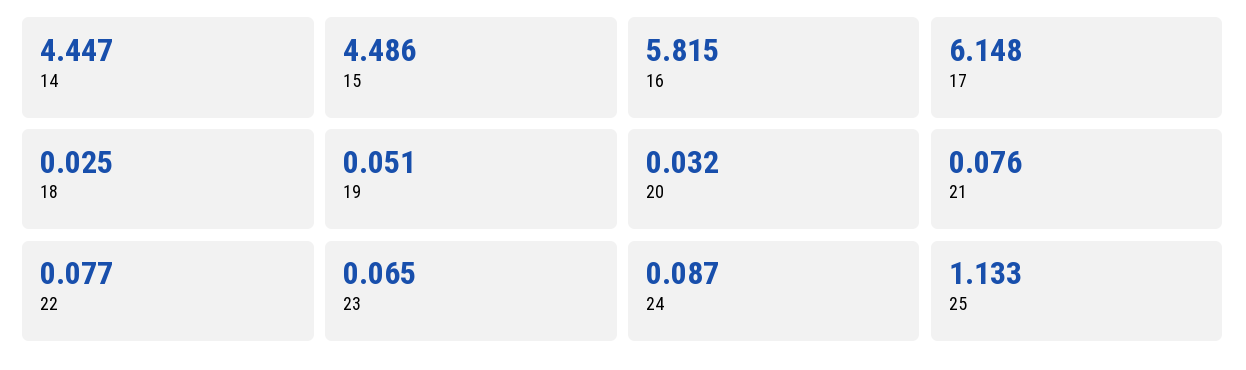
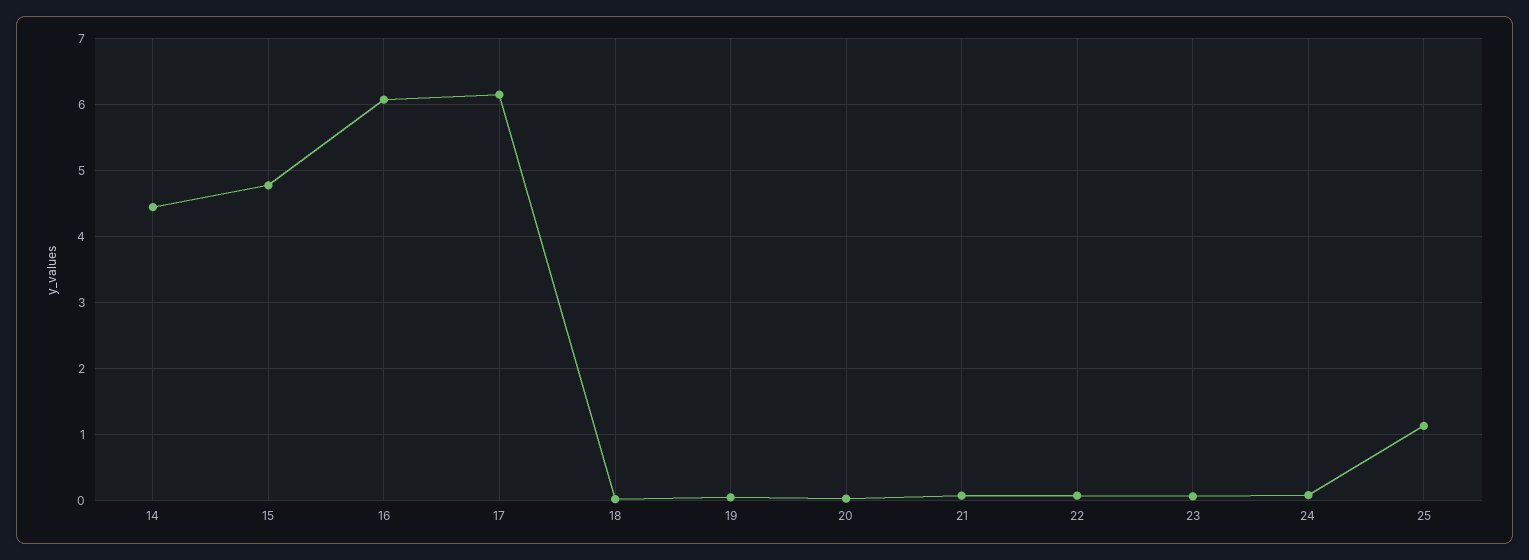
15: 4.486 -> 4.8
16: 5.815 -> 6.1

